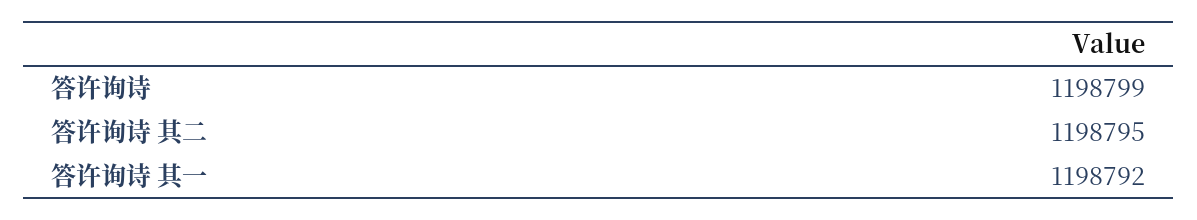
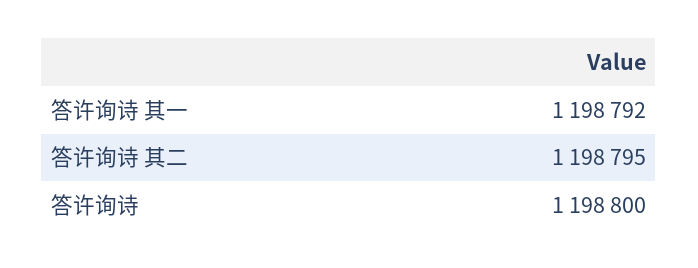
答许询诗: 1198799 -> 1198800

